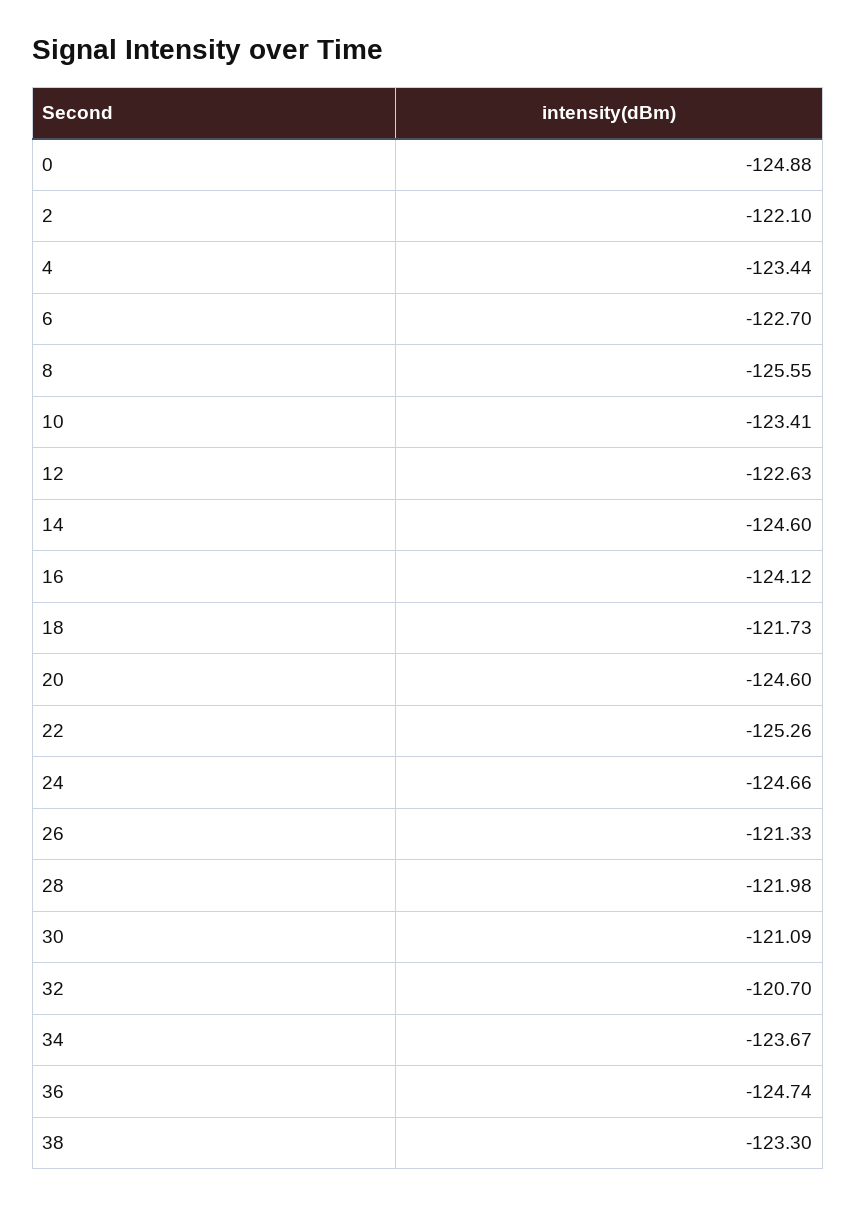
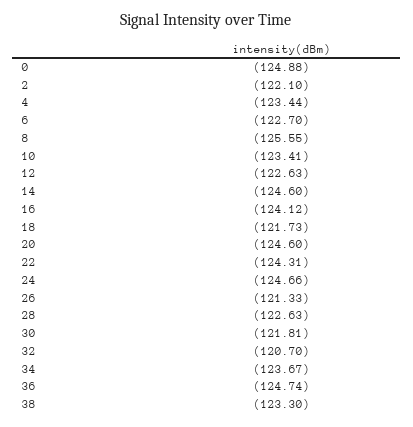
22: -125.26 -> -124.31
28: -121.98 -> -122.63
30: -121.09 -> -121.81

